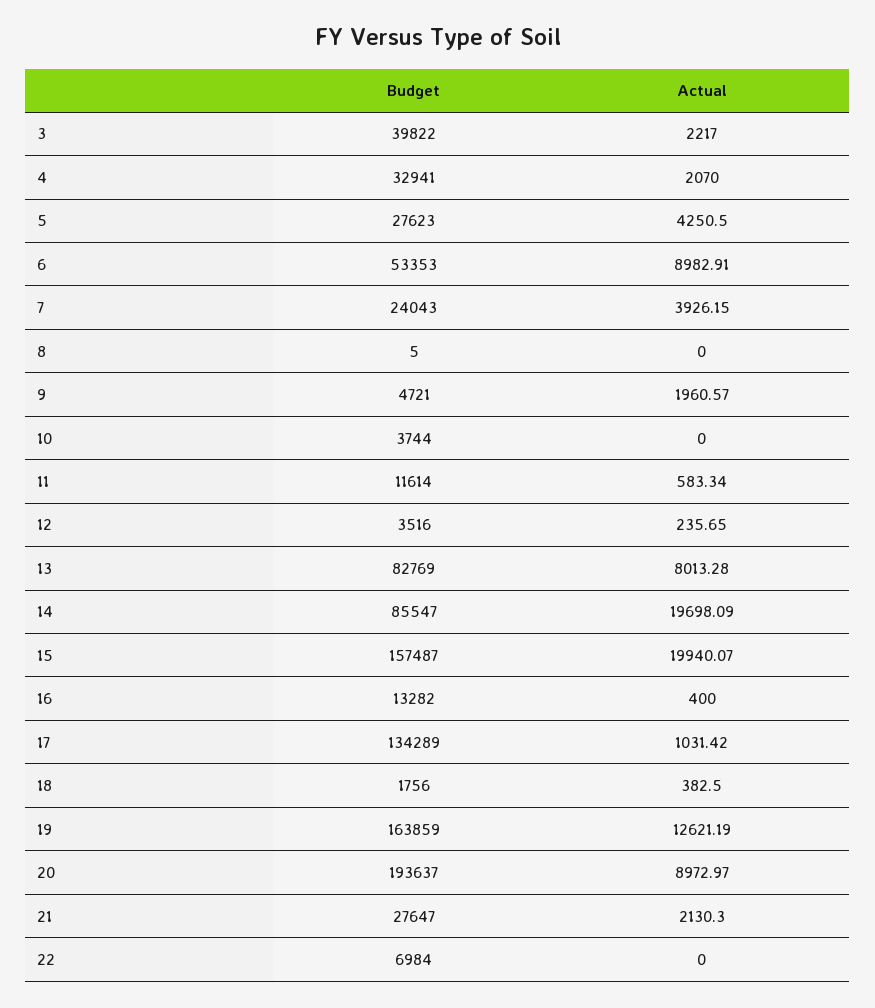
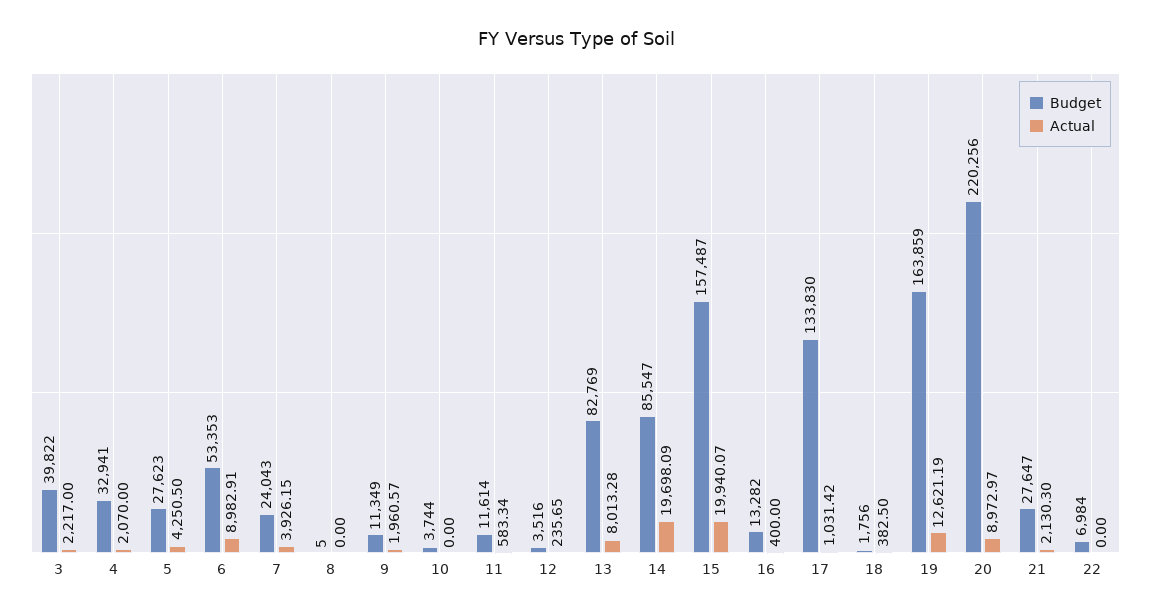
Budget, 9: 4721 -> 11349
Budget, 17: 134289 -> 133830
Budget, 20: 193637 -> 220256

